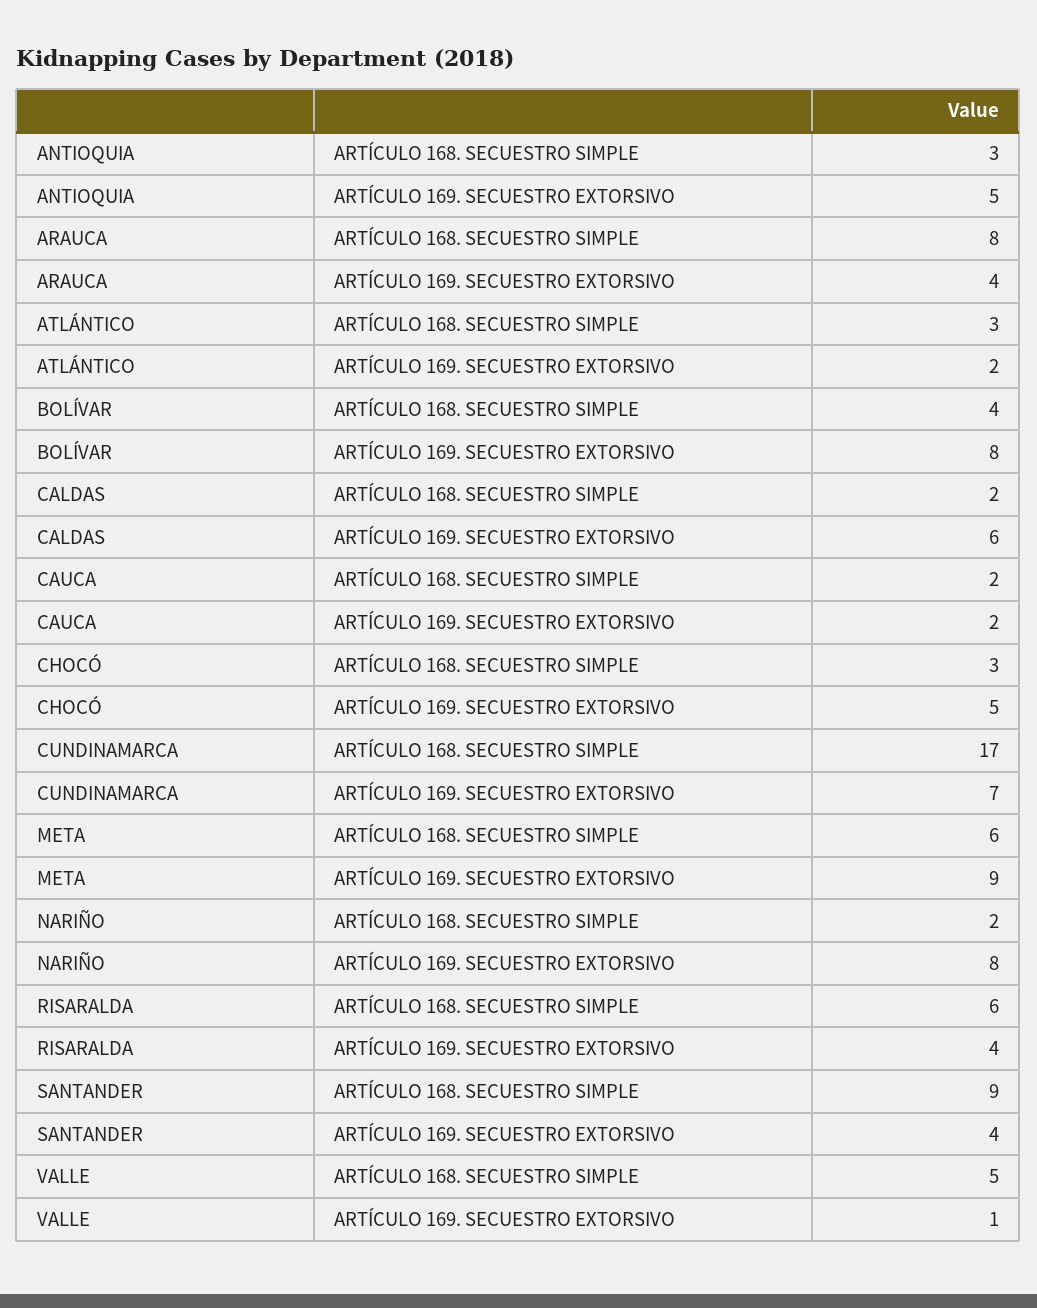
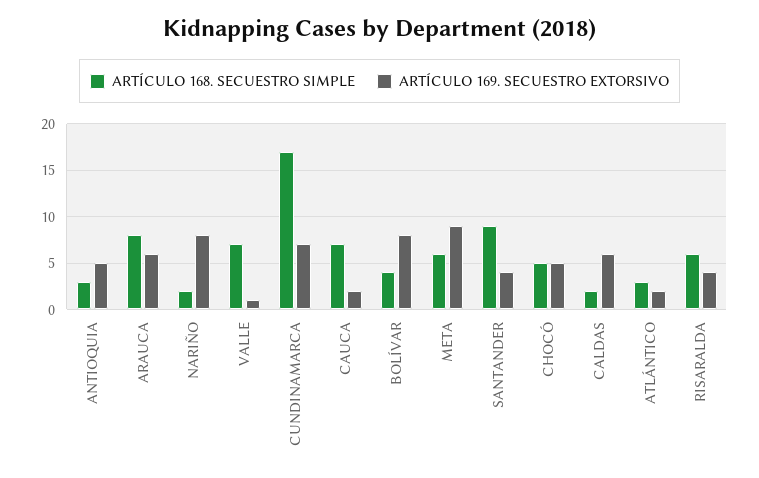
ARTÍCULO 169. SECUESTRO EXTORSIVO, ARAUCA: 4 -> 6
ARTÍCULO 168. SECUESTRO SIMPLE, CAUCA: 2 -> 7
ARTÍCULO 168. SECUESTRO SIMPLE, CHOCÓ: 3 -> 5
ARTÍCULO 168. SECUESTRO SIMPLE, VALLE: 5 -> 7

